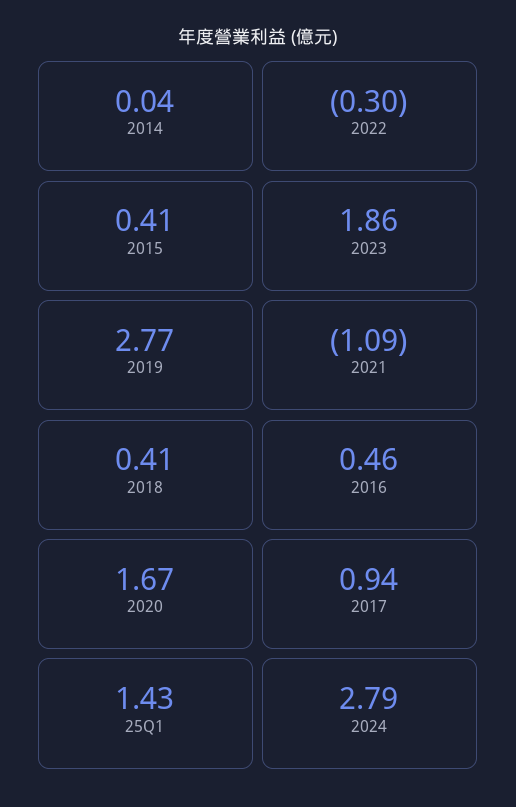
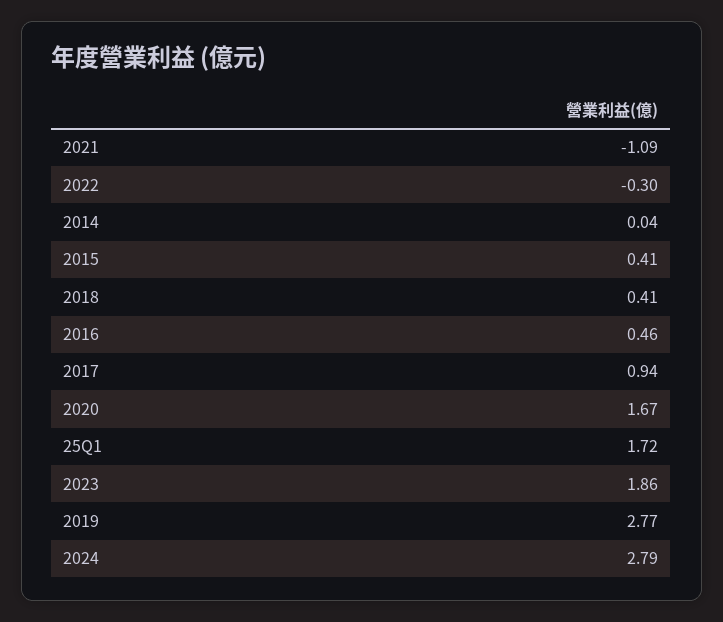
25Q1: 1.43 -> 1.72

